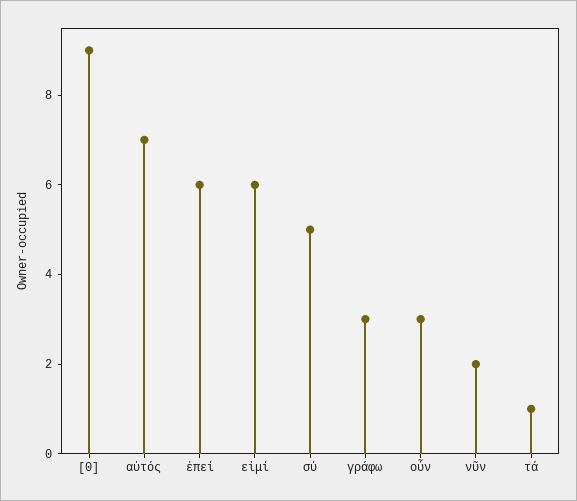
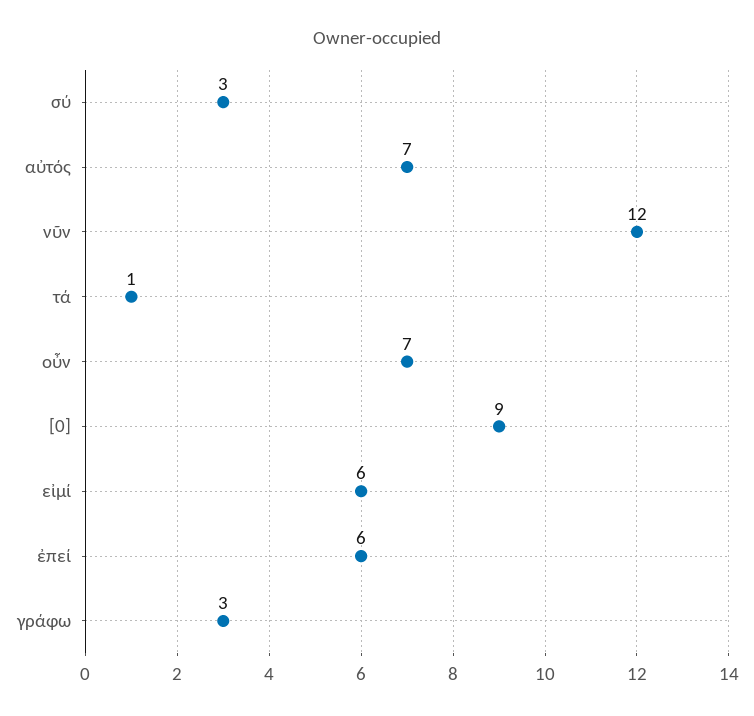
σύ: 5 -> 3
οὖν: 3 -> 7
νῦν: 2 -> 12

